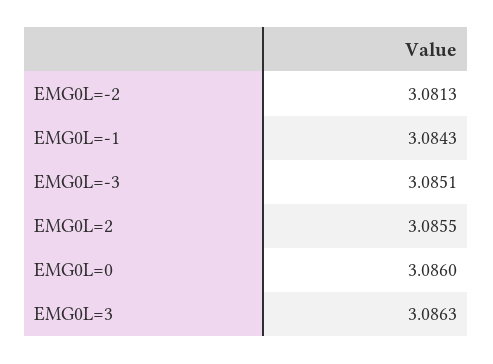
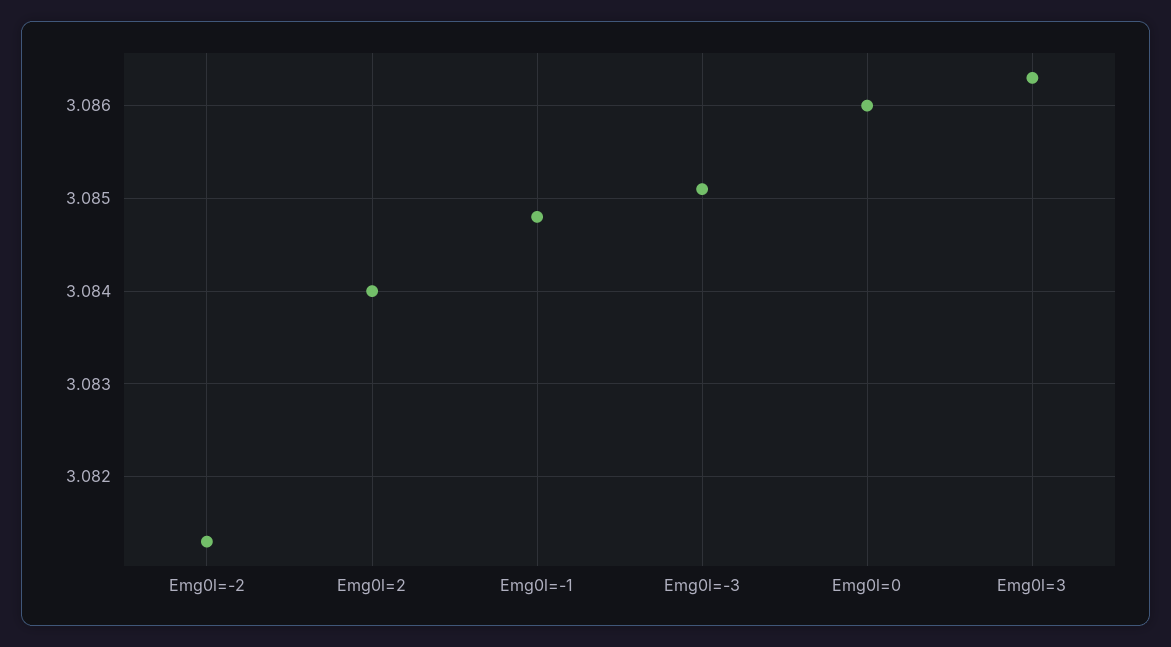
EMG0L=-1: 3.0843 -> 3.0848
EMG0L=2: 3.0855 -> 3.084

